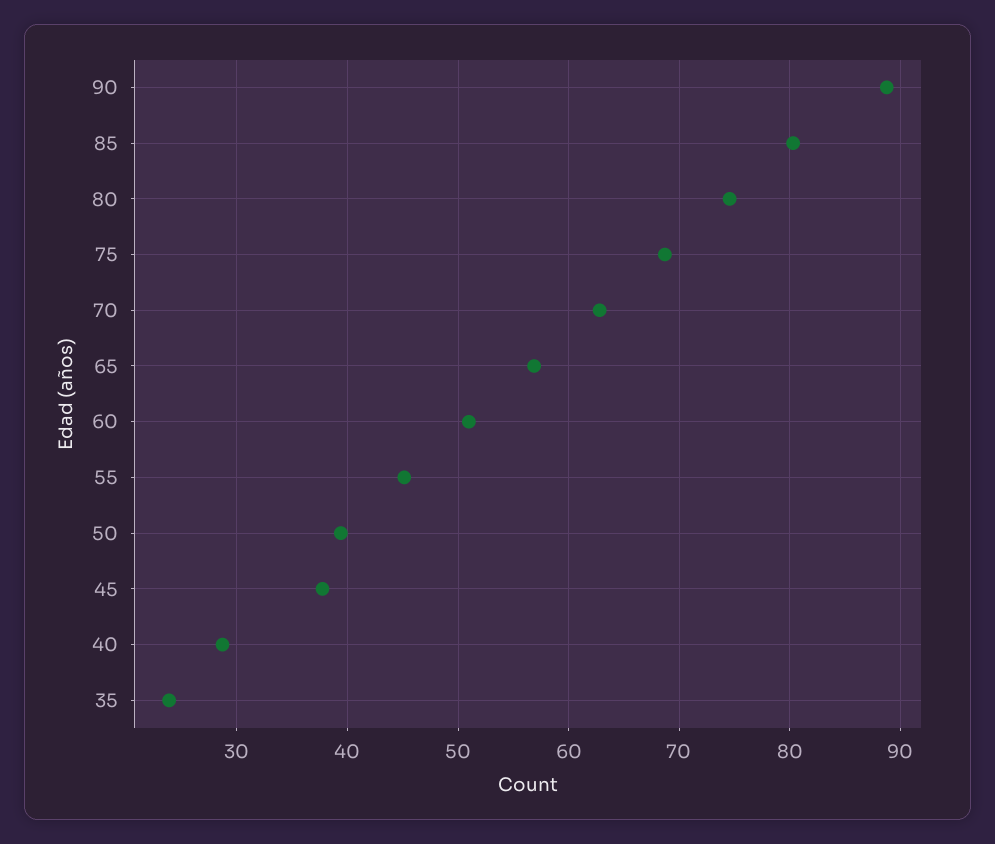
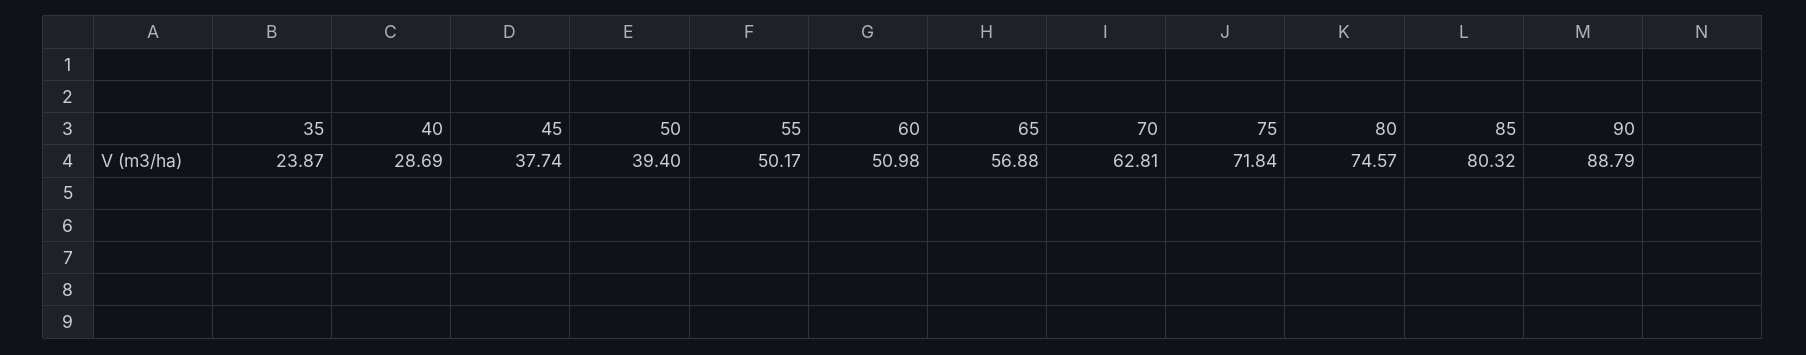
75: 69 -> 71.84
55: 45 -> 50.17

